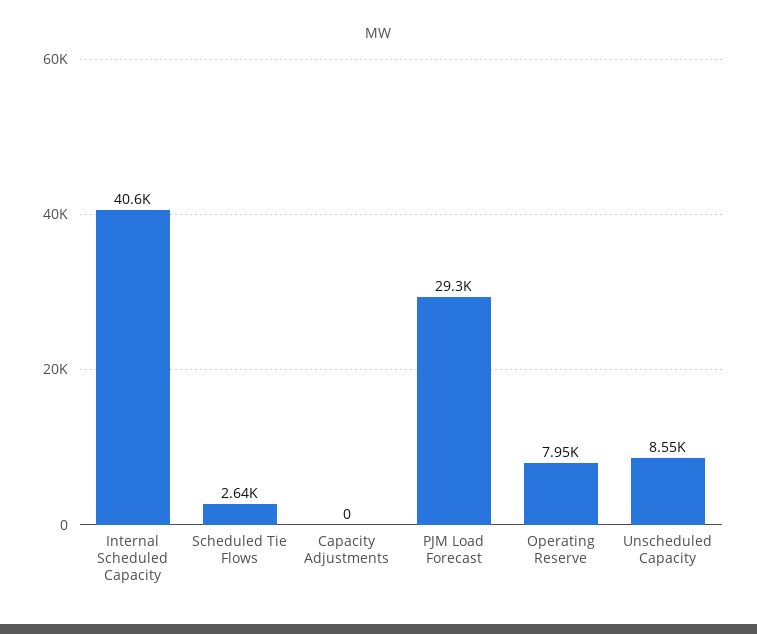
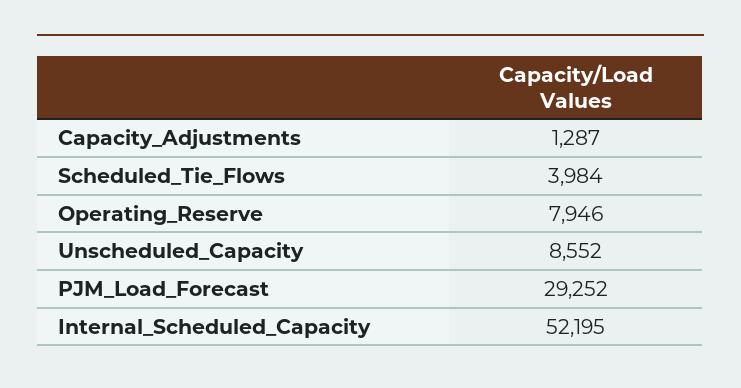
Internal Scheduled Capacity: 40600 -> 52195
Scheduled Tie Flows: 2640 -> 3984
Capacity Adjustments: 0 -> 1287

